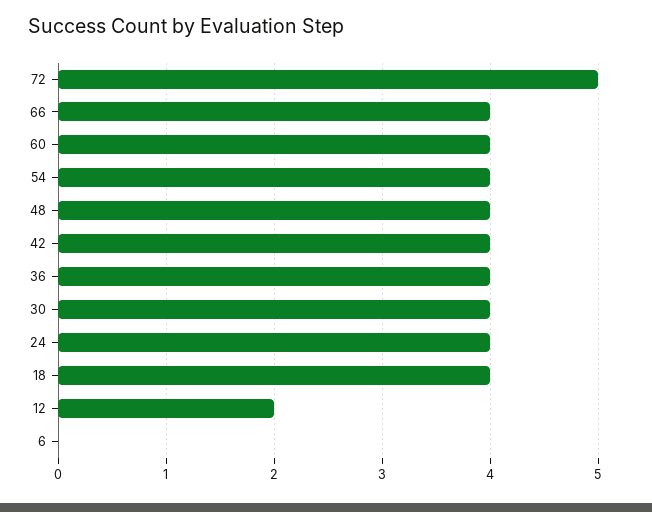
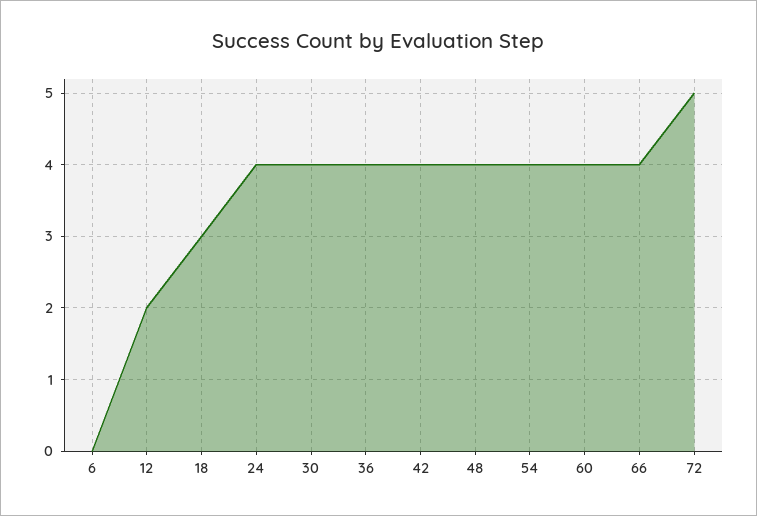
18: 4 -> 3

